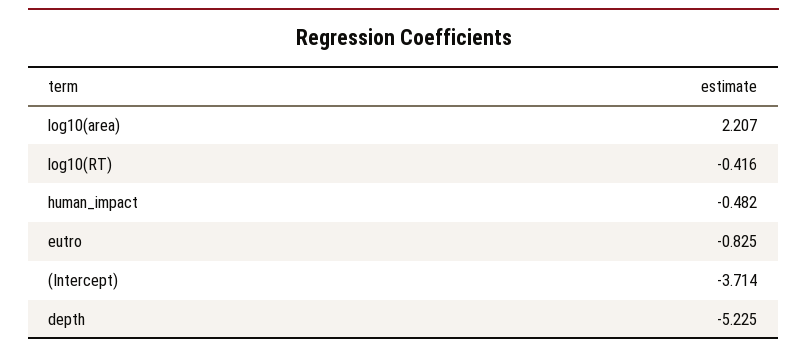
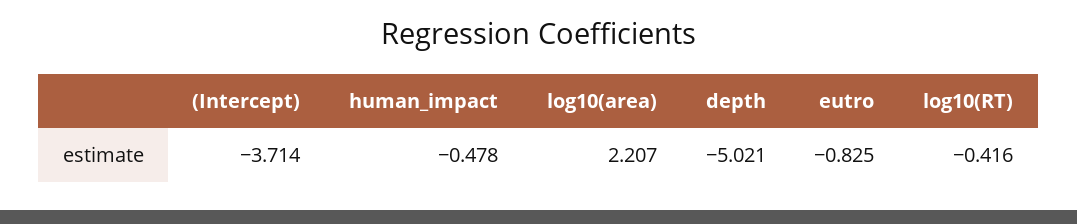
human_impact: -0.482 -> -0.478
depth: -5.225 -> -5.021

